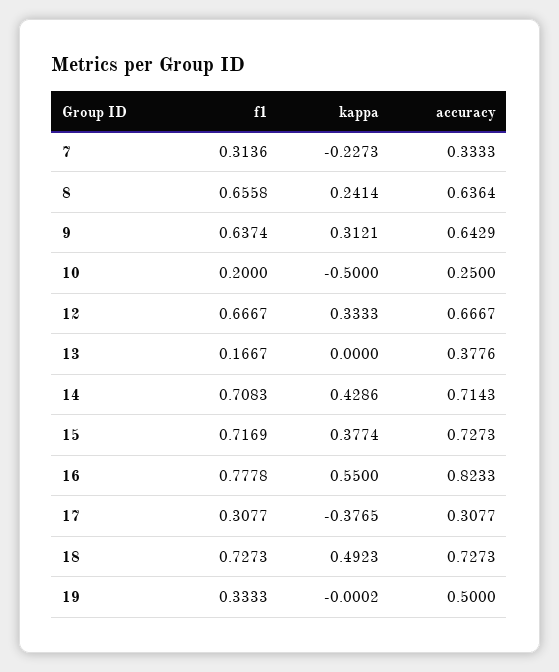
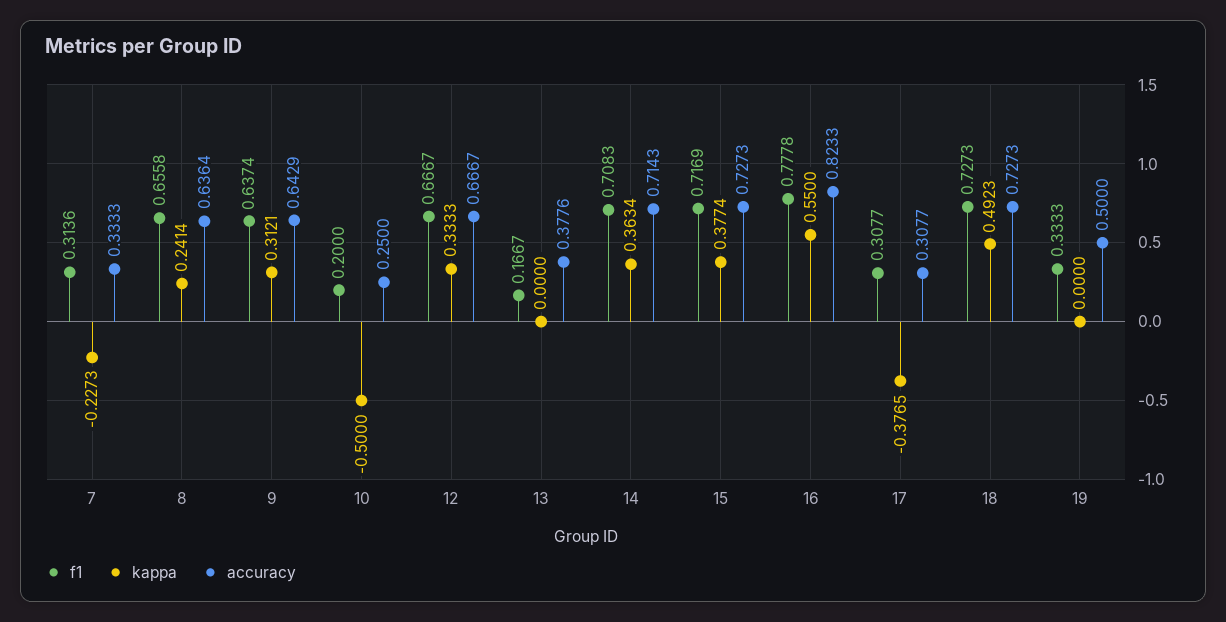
kappa, 14: 0.4286 -> 0.3634
kappa, 19: -0.0002 -> 0

